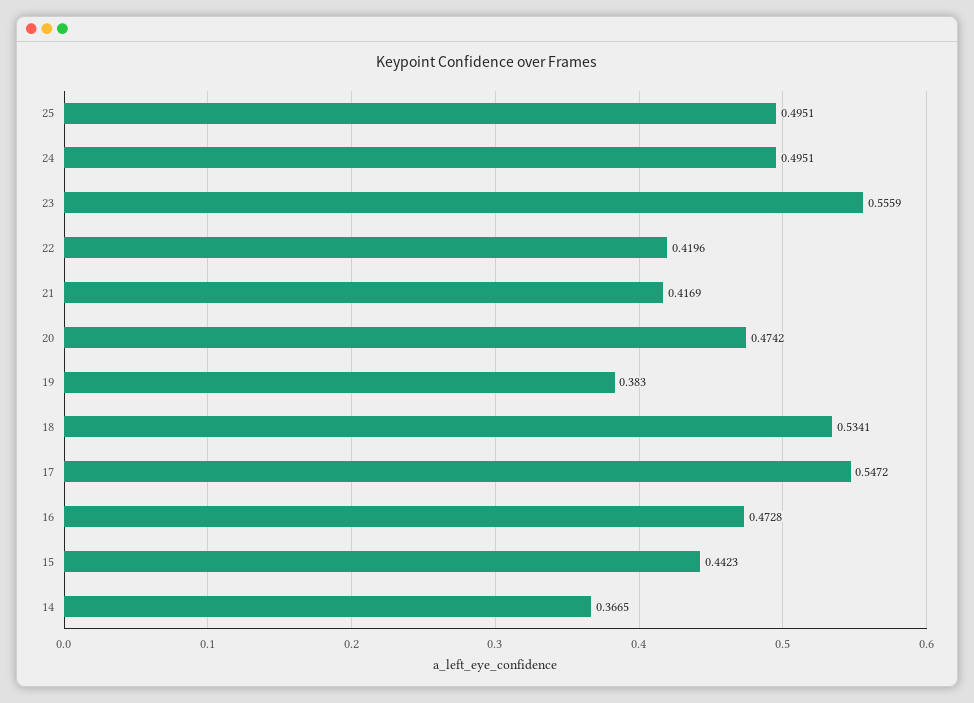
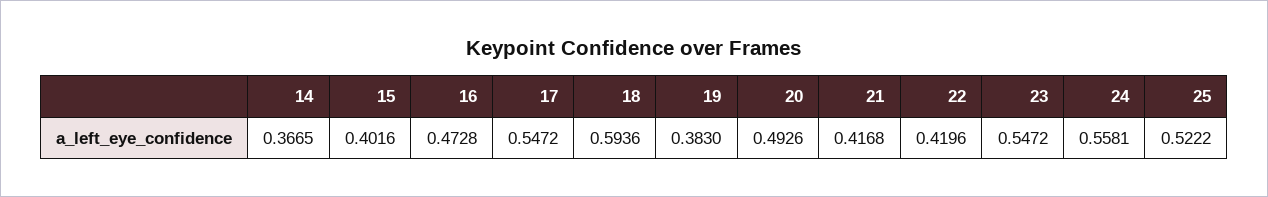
25: 0.4951 -> 0.5222
24: 0.4951 -> 0.5581
23: 0.5559 -> 0.5472
21: 0.4169 -> 0.4168
20: 0.4742 -> 0.4926
18: 0.5341 -> 0.5936
15: 0.4423 -> 0.4016

